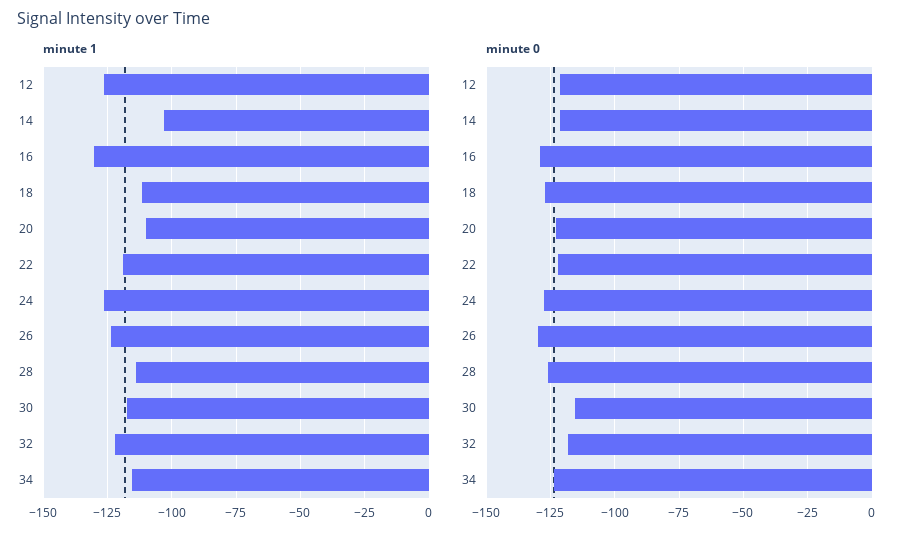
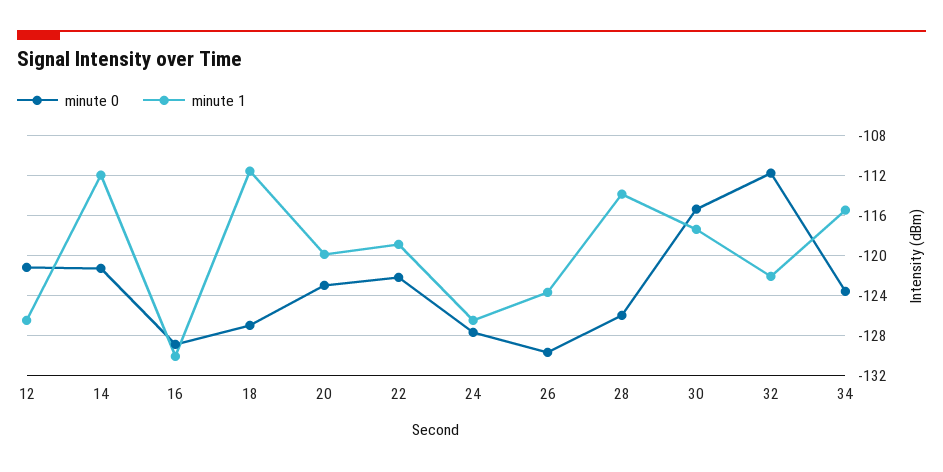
minute 1, 14: -102.5 -> -112
minute 1, 20: -110 -> -120
minute 0, 32: -117.5 -> -112

